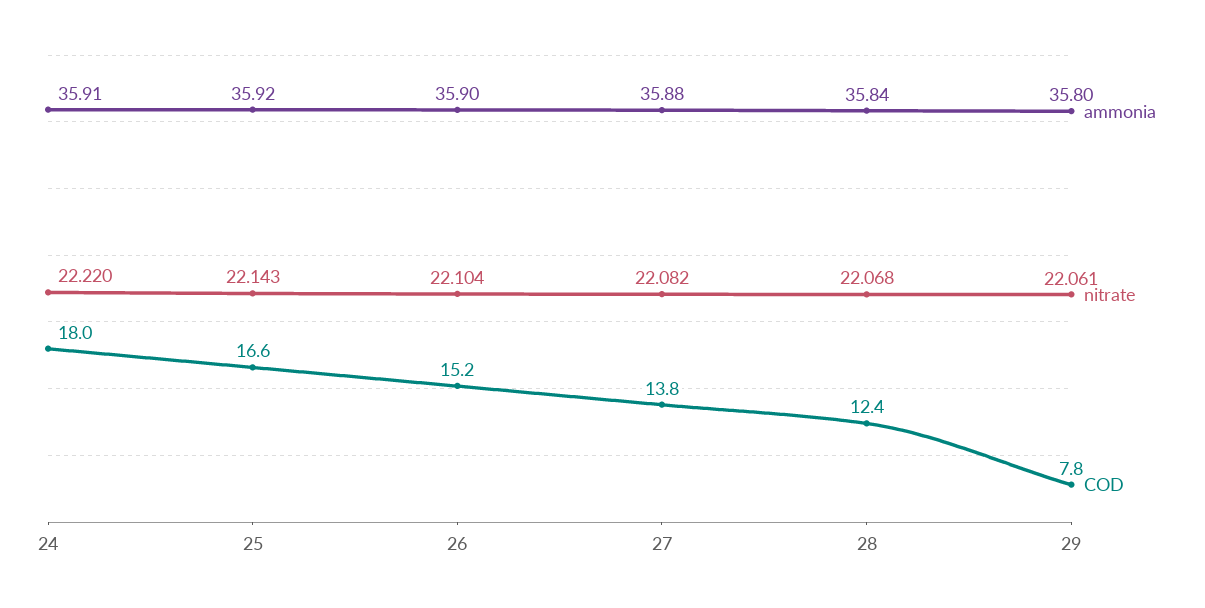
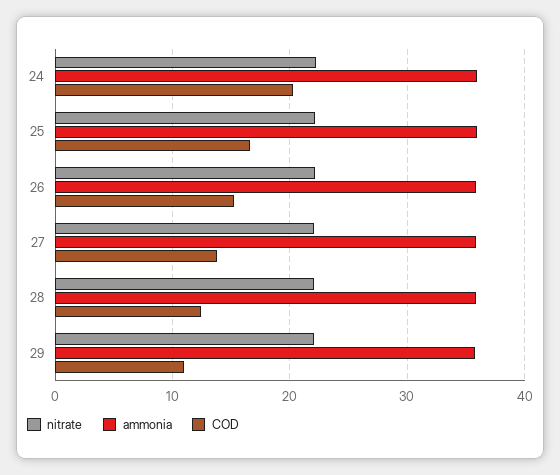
COD, 24: 18 -> 20
COD, 29: 7.8 -> 11

